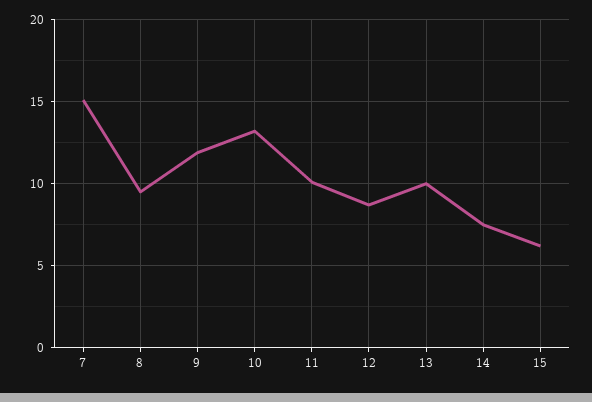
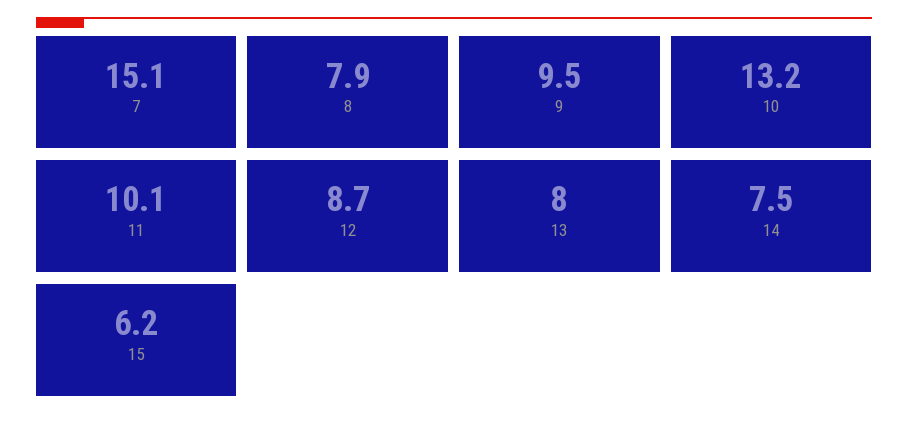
8: 9.5 -> 7.9
9: 12 -> 9.5
13: 10 -> 8

